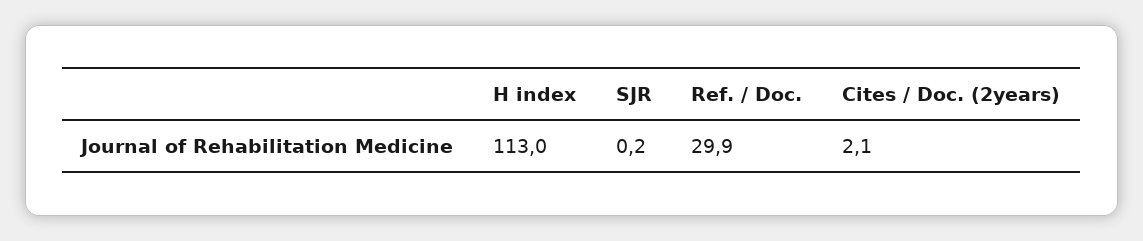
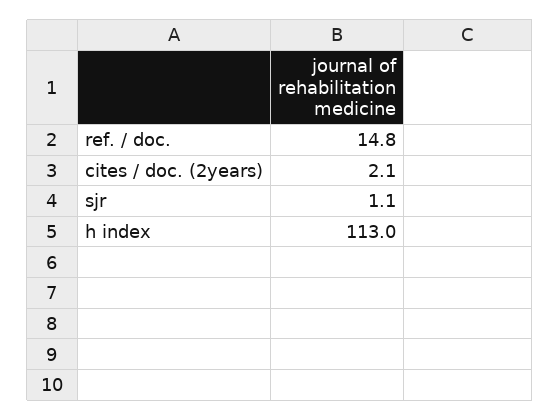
SJR: 0.2 -> 1.1
Ref. / Doc.: 29.9 -> 14.8

